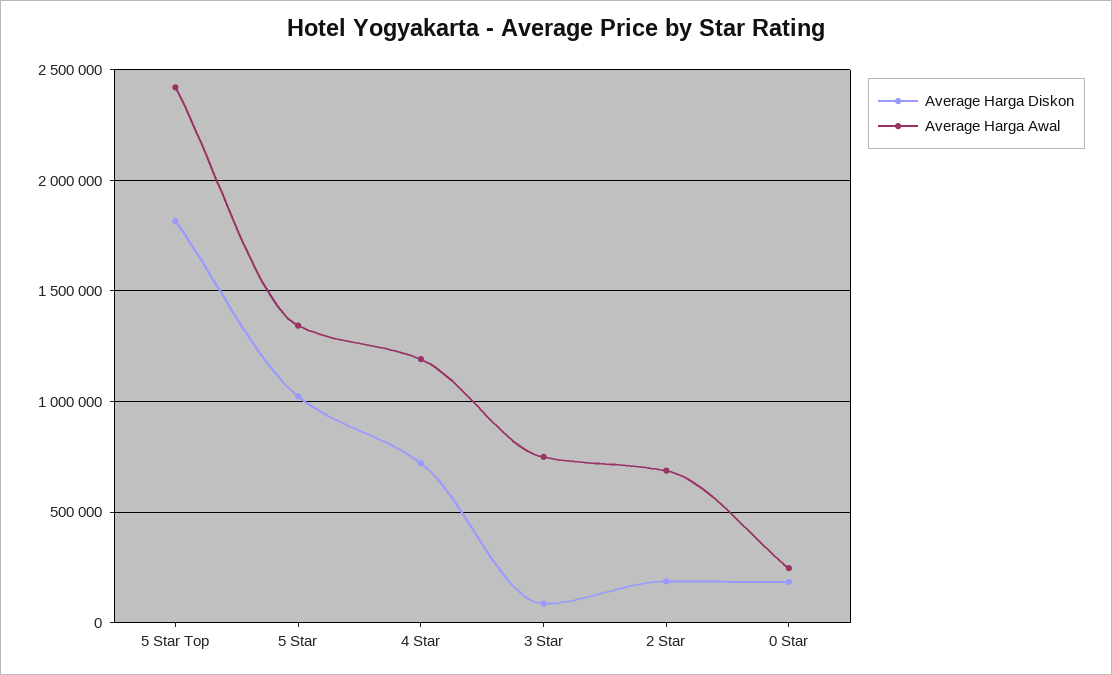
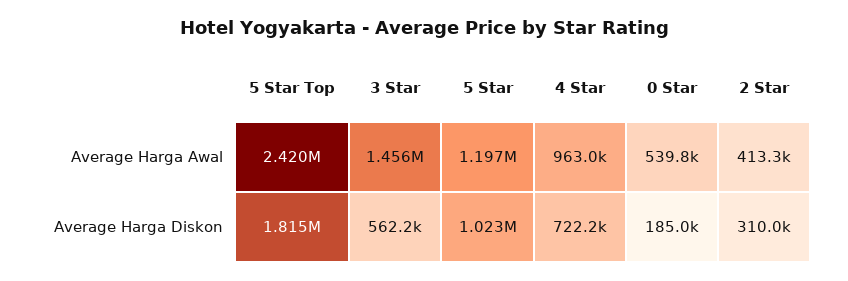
Average Harga Awal, 5 Star: 1350000 -> 1197000
Average Harga Awal, 4 Star: 1200000 -> 963000
Average Harga Diskon, 3 Star: 100000 -> 562200
Average Harga Awal, 3 Star: 750000 -> 1456000
Average Harga Diskon, 2 Star: 200000 -> 310000
Average Harga Awal, 2 Star: 700000 -> 413300
Average Harga Awal, 0 Star: 250000 -> 539800

